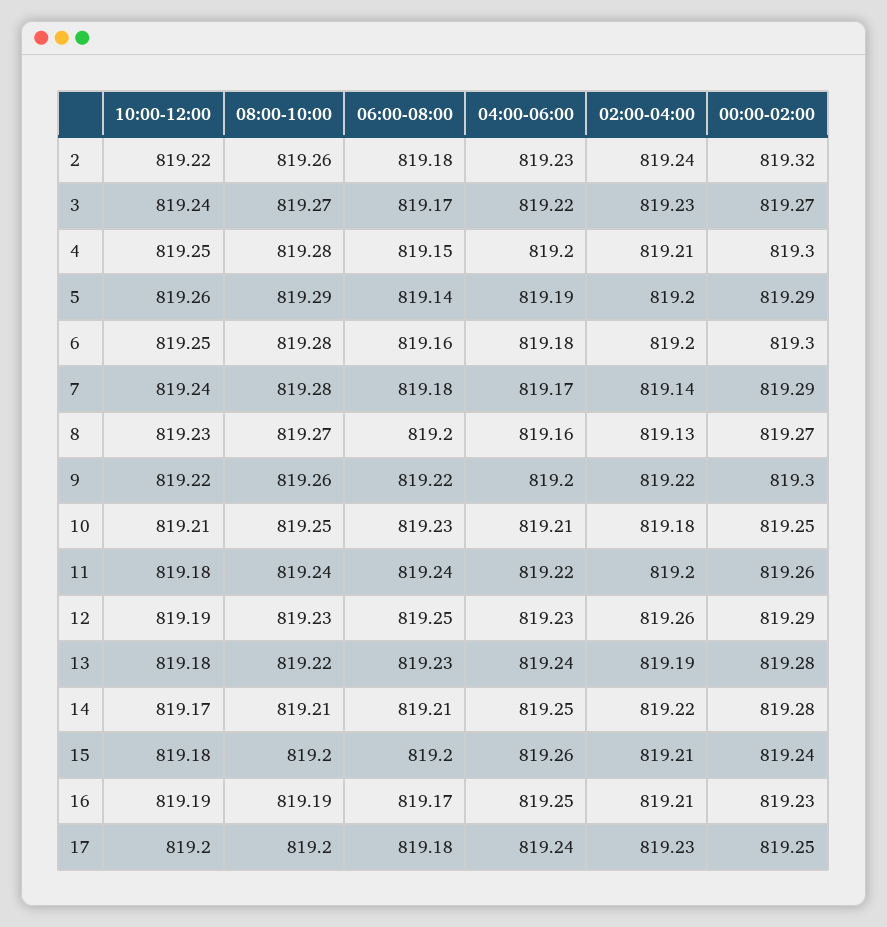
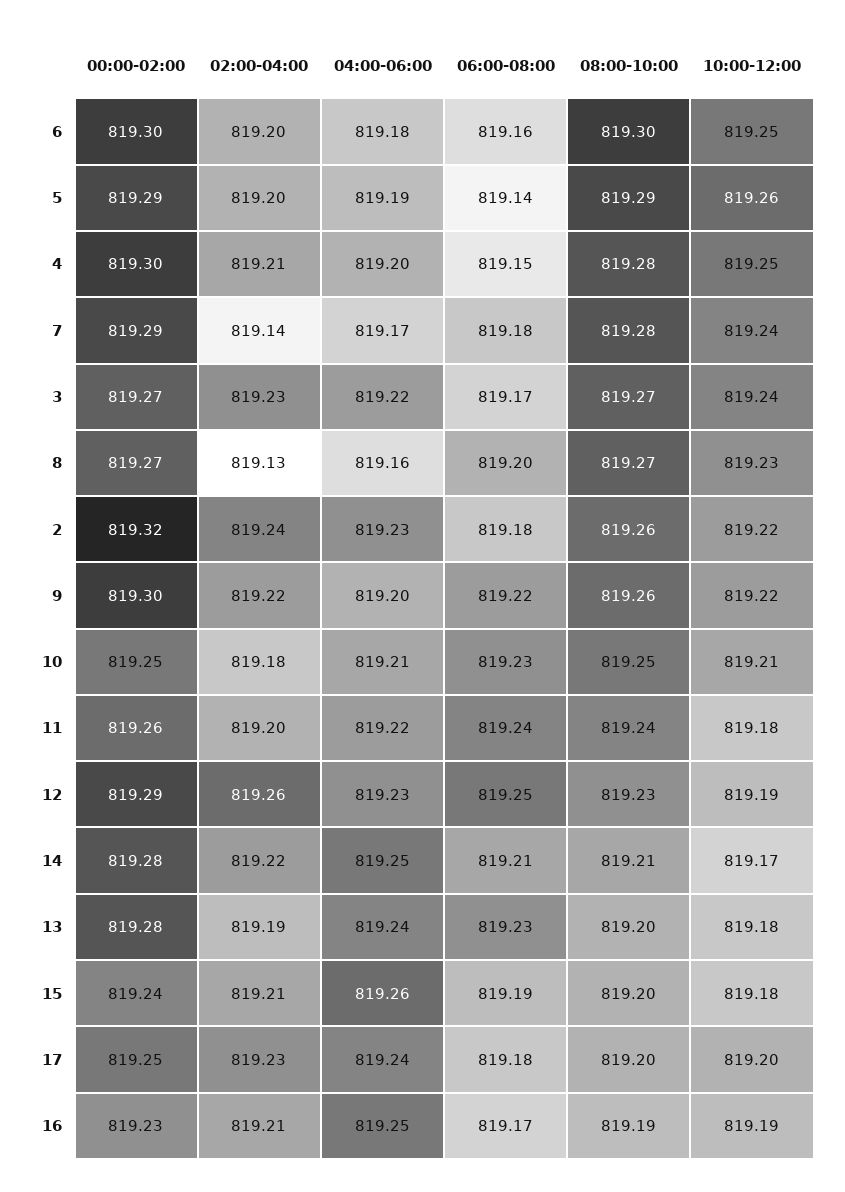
08:00-10:00, 6: 819.28 -> 819.3
08:00-10:00, 13: 819.22 -> 819.2
06:00-08:00, 15: 819.2 -> 819.19

